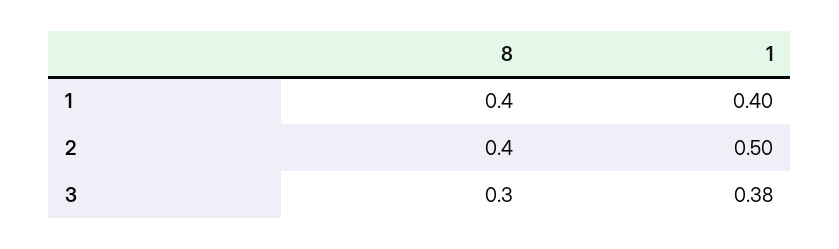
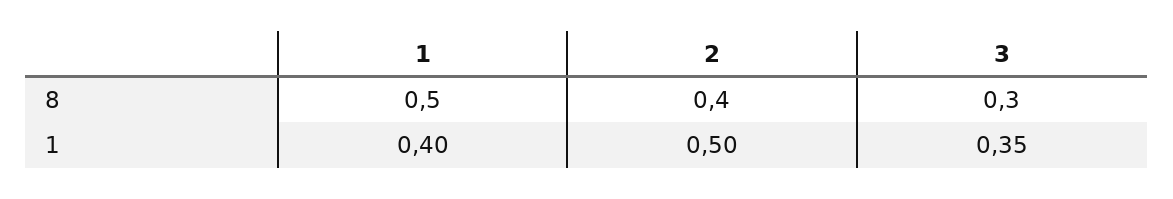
8, 1: 0.4 -> 0.5
1, 3: 0.38 -> 0.35

